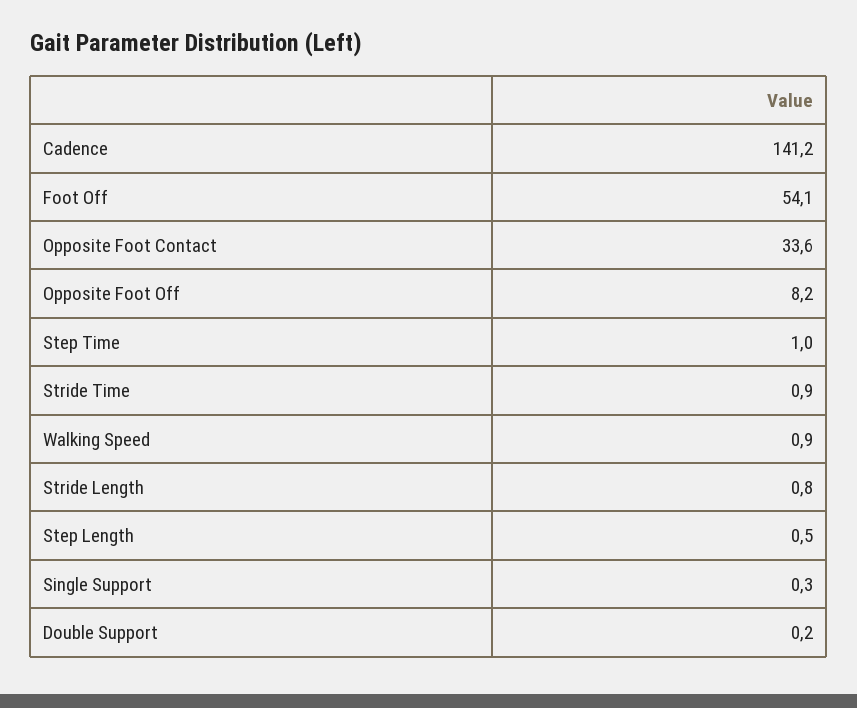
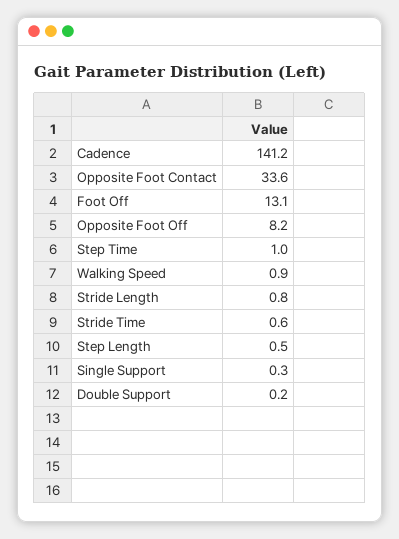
Foot Off: 54.1 -> 13.1
Stride Time: 0.9 -> 0.6

